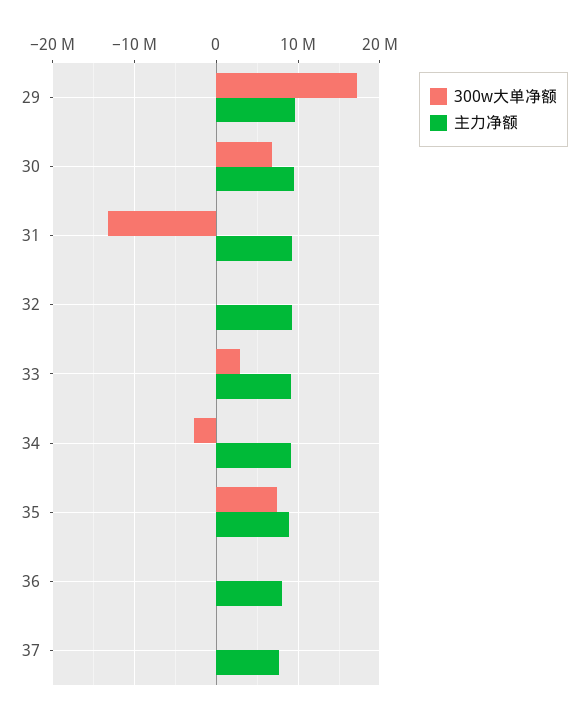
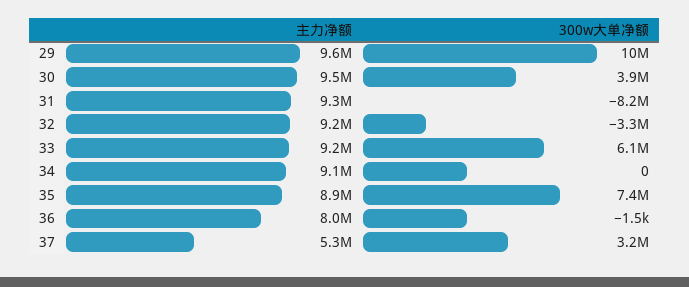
300w大单净额, 29: 17000000 -> 10000000
300w大单净额, 30: 7000000 -> 3900000
300w大单净额, 31: -13000000 -> -8200000
300w大单净额, 32: 0 -> -3300000
300w大单净额, 33: 3000000 -> 6100000
300w大单净额, 34: -3000000 -> 0
300w大单净额, 37: 0 -> 3200000
主力净额, 37: 8000000 -> 5300000

